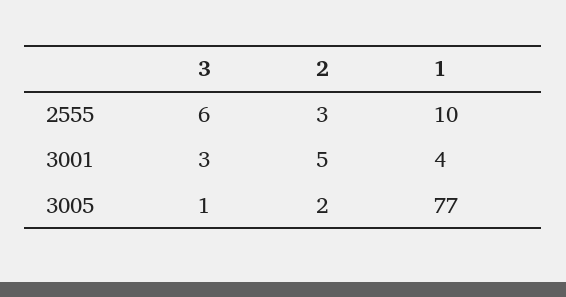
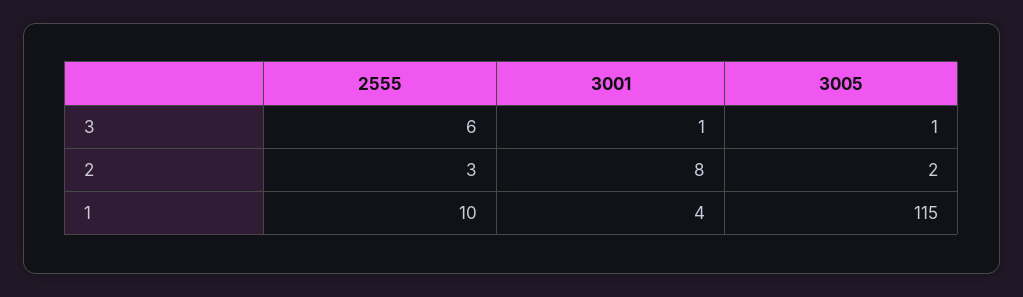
3, 3001: 3 -> 1
2, 3001: 5 -> 8
1, 3005: 77 -> 115

